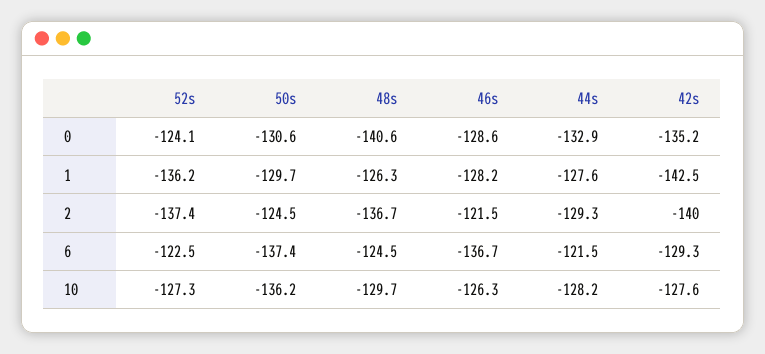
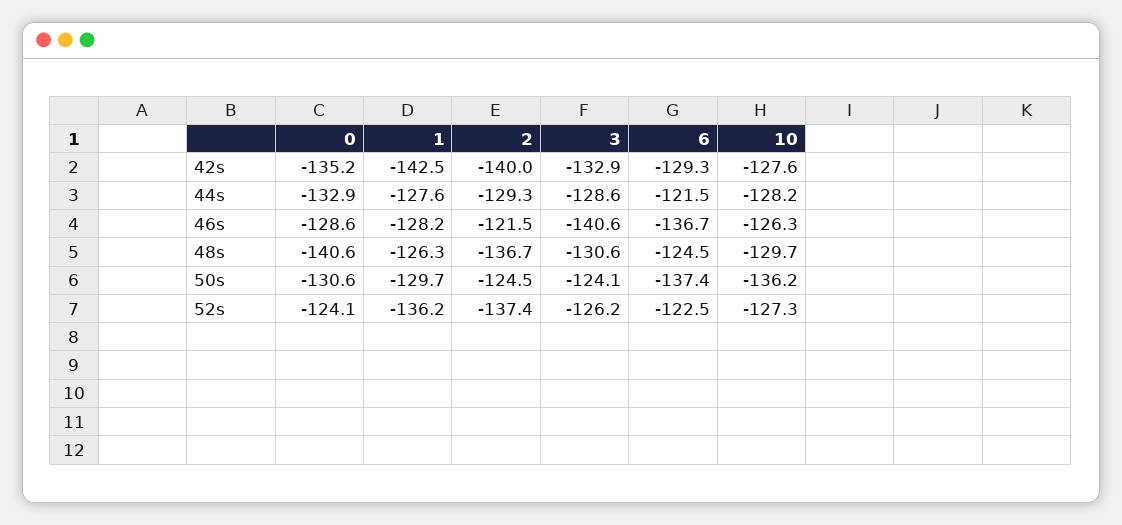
42s, 3: none -> -132.9
44s, 3: none -> -128.6
46s, 3: none -> -140.6
48s, 3: none -> -130.6
50s, 3: none -> -124.1
52s, 3: none -> -126.2

